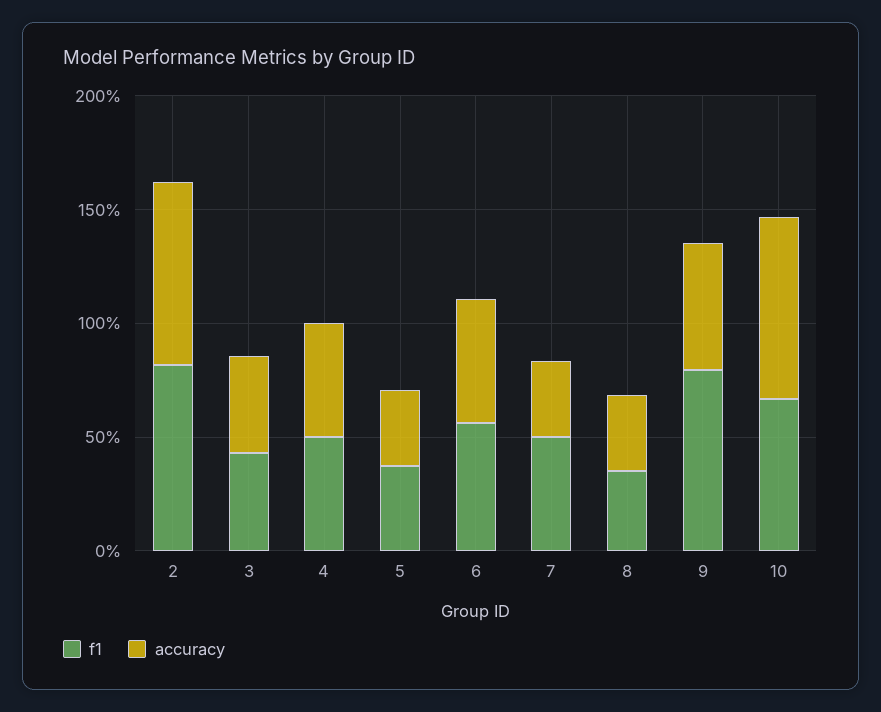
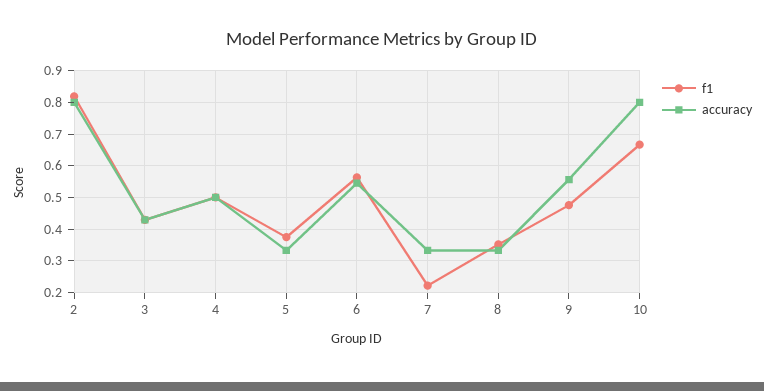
f1, 7: 0.5 -> 0.22
f1, 9: 0.8 -> 0.48

